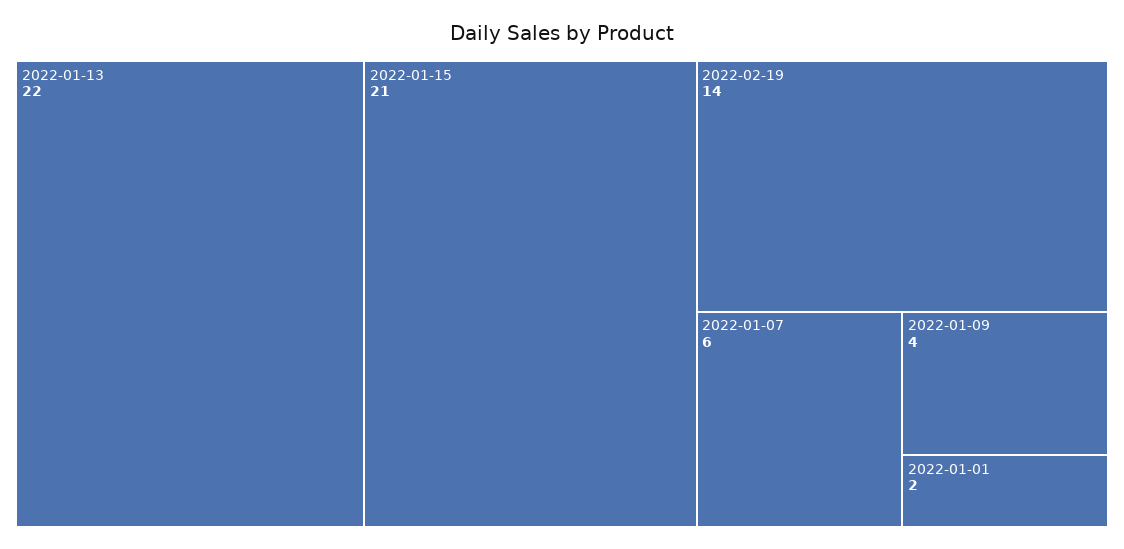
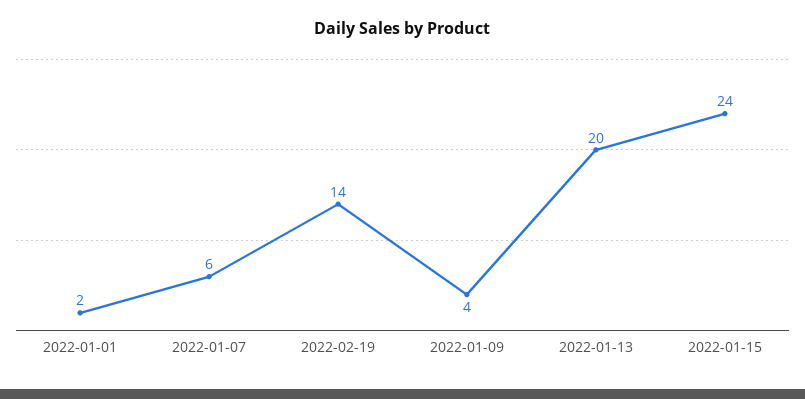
2022-01-13: 22 -> 20
2022-01-15: 21 -> 24

